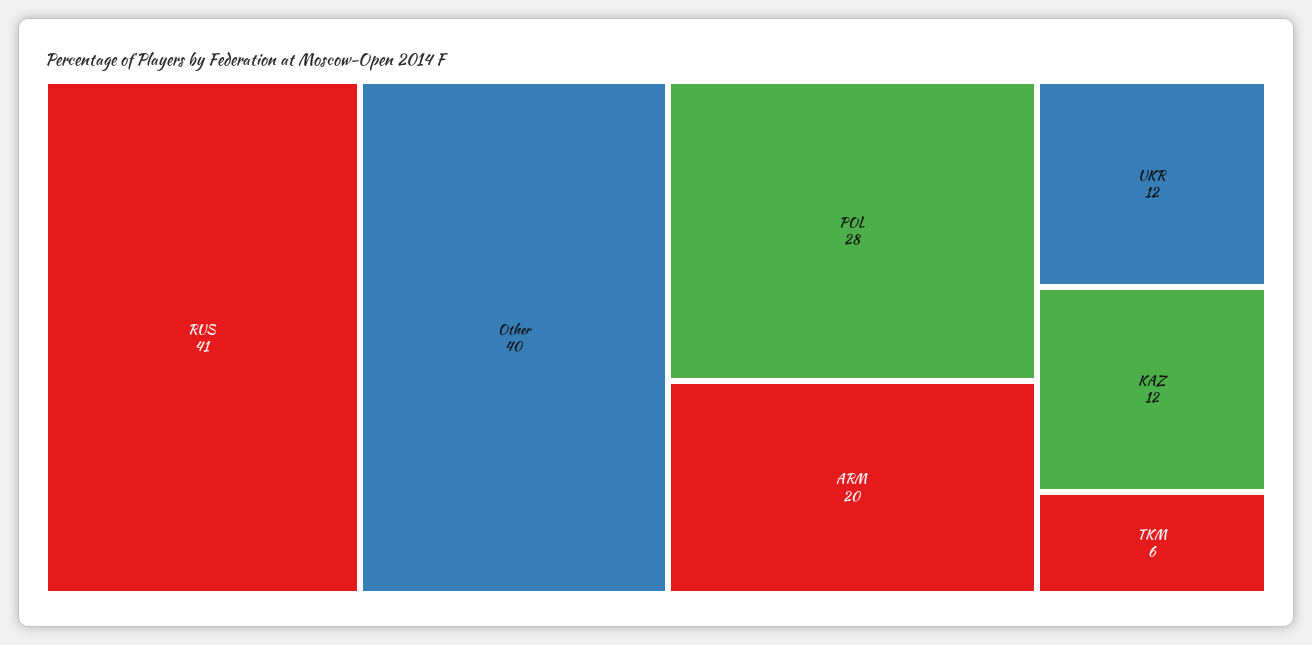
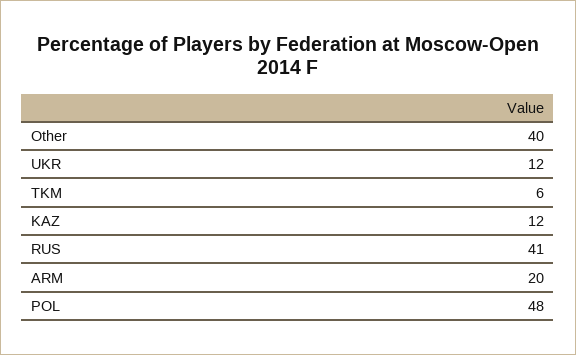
POL: 28 -> 48

